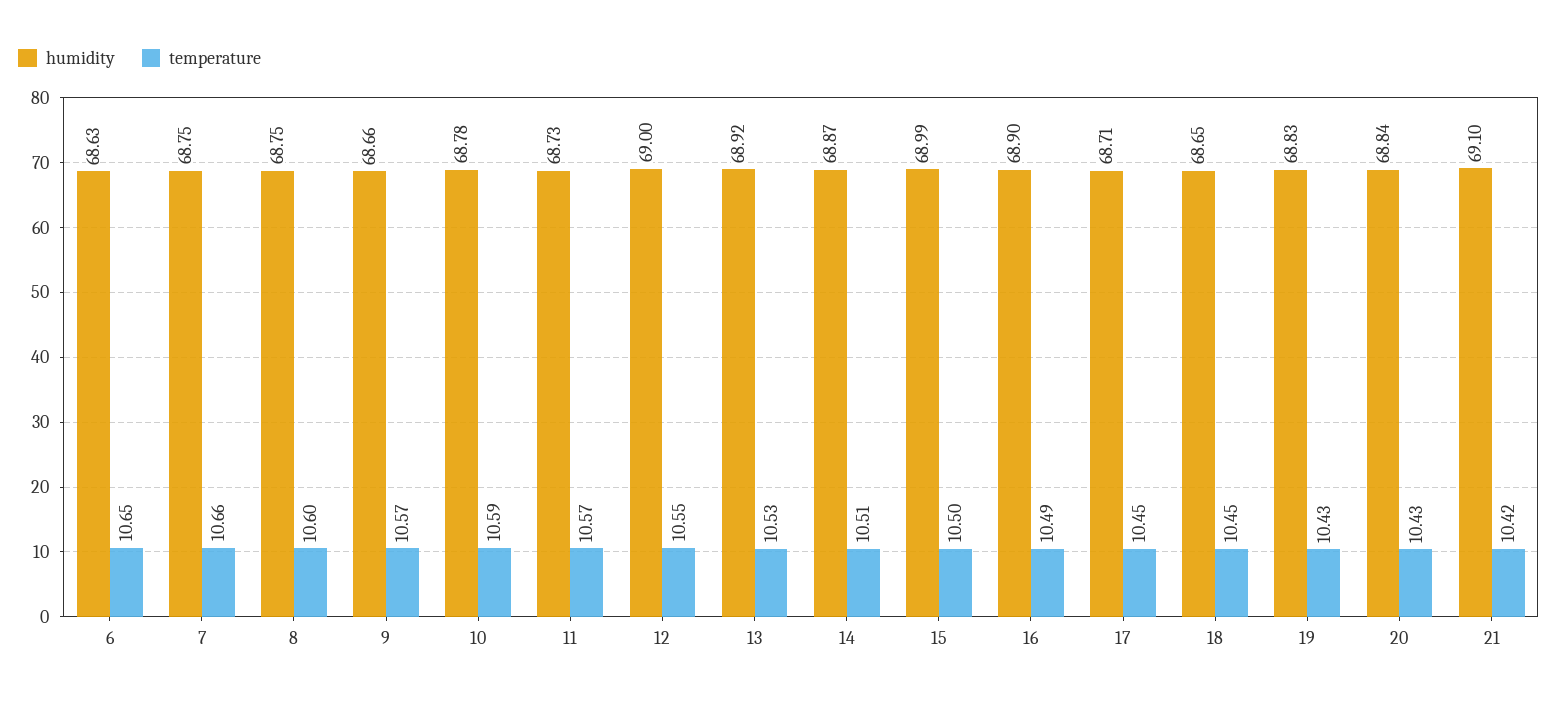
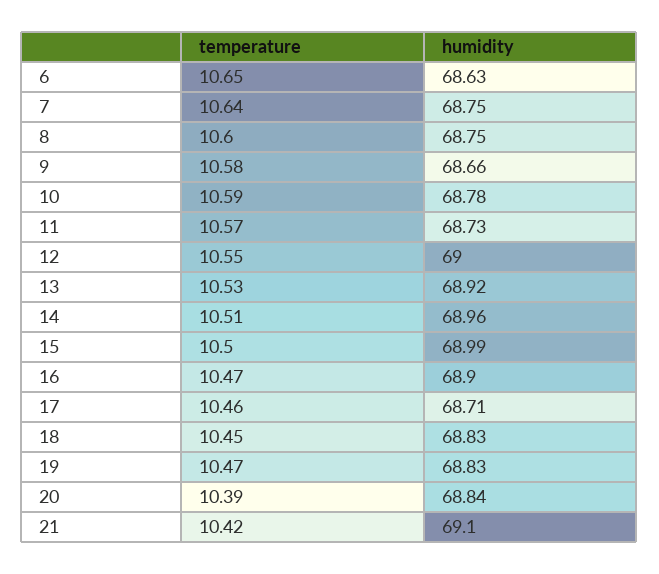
temperature, 7: 10.66 -> 10.64
temperature, 9: 10.57 -> 10.58
humidity, 14: 68.87 -> 68.96
temperature, 16: 10.49 -> 10.47
temperature, 17: 10.45 -> 10.46
humidity, 18: 68.65 -> 68.83
temperature, 19: 10.43 -> 10.47
temperature, 20: 10.43 -> 10.39

